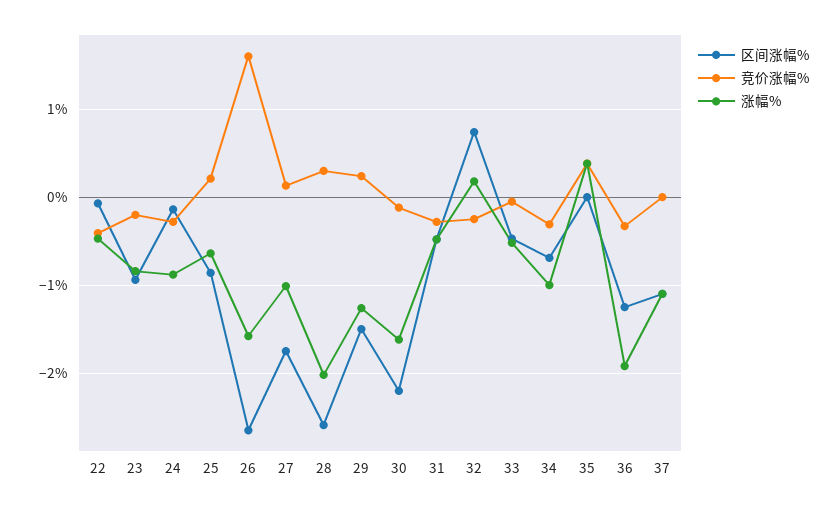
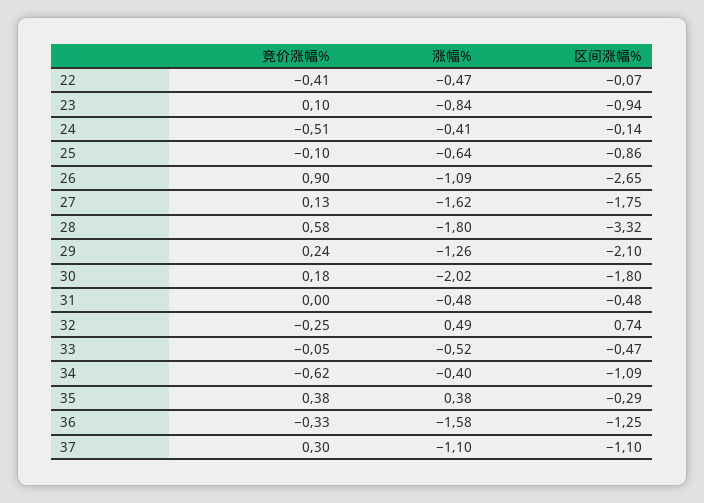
竞价涨幅%, 23: -0.2 -> 0.1
竞价涨幅%, 24: -0.3 -> -0.51
涨幅%, 24: -0.9 -> -0.41
竞价涨幅%, 25: 0.2 -> -0.1
竞价涨幅%, 26: 1.6 -> 0.9
涨幅%, 26: -1.6 -> -1.09
涨幅%, 27: -1 -> -1.62
区间涨幅%, 28: -2.6 -> -3.32
竞价涨幅%, 28: 0.3 -> 0.58
涨幅%, 28: -2 -> -1.8
区间涨幅%, 29: -1.5 -> -2.1
区间涨幅%, 30: -2.2 -> -1.8
竞价涨幅%, 30: -0.1 -> 0.18
涨幅%, 30: -1.6 -> -2.02
竞价涨幅%, 31: -0.3 -> 0
涨幅%, 32: 0.2 -> 0.49
区间涨幅%, 34: -0.7 -> -1.09
竞价涨幅%, 34: -0.3 -> -0.62
涨幅%, 34: -1 -> -0.4
区间涨幅%, 35: 0 -> -0.29
涨幅%, 36: -1.9 -> -1.58
竞价涨幅%, 37: 0 -> 0.3

